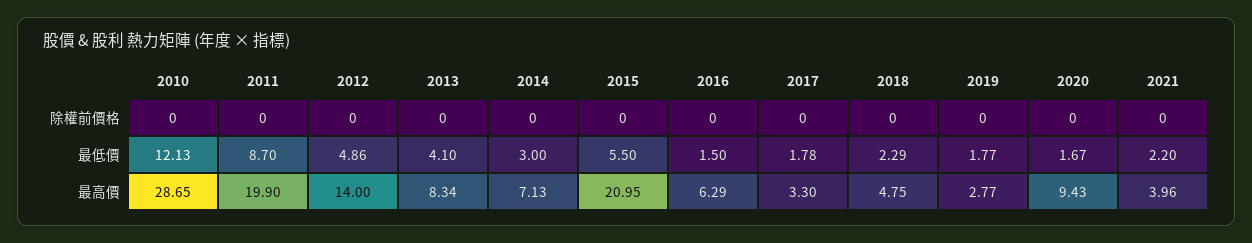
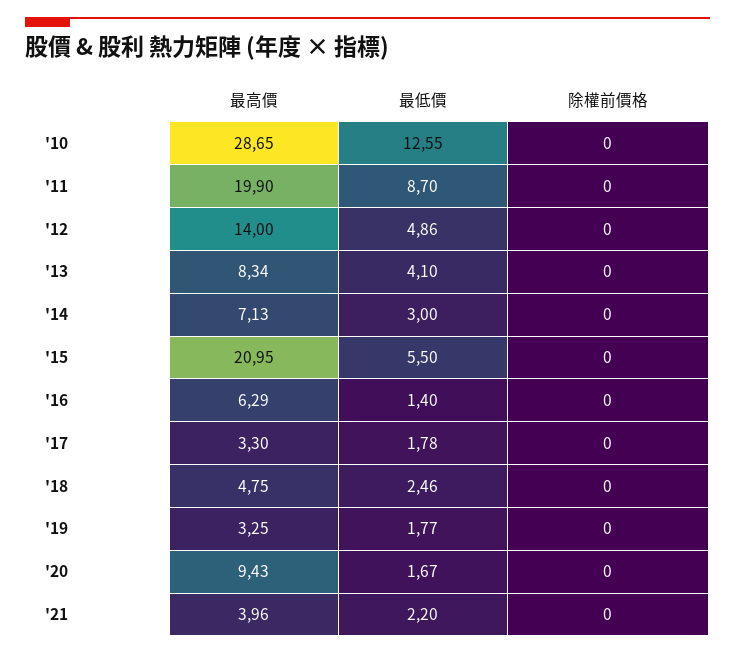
2010, 最低價: 12.13 -> 12.55
2016, 最低價: 1.5 -> 1.4
2018, 最低價: 2.29 -> 2.46
2019, 最高價: 2.77 -> 3.25

